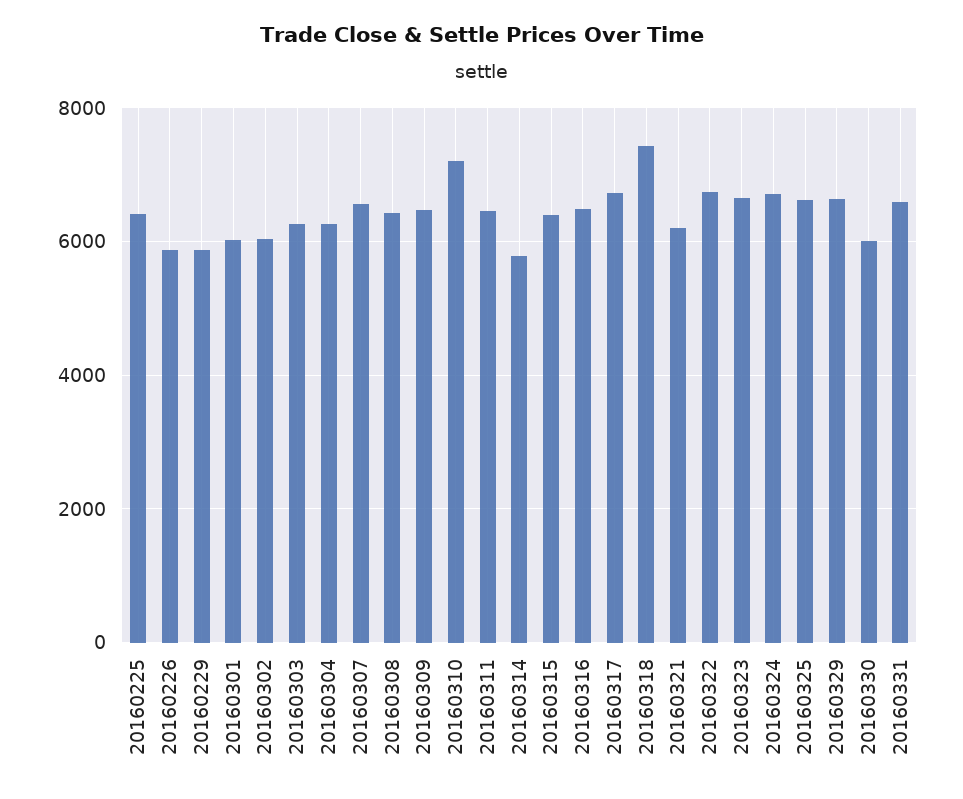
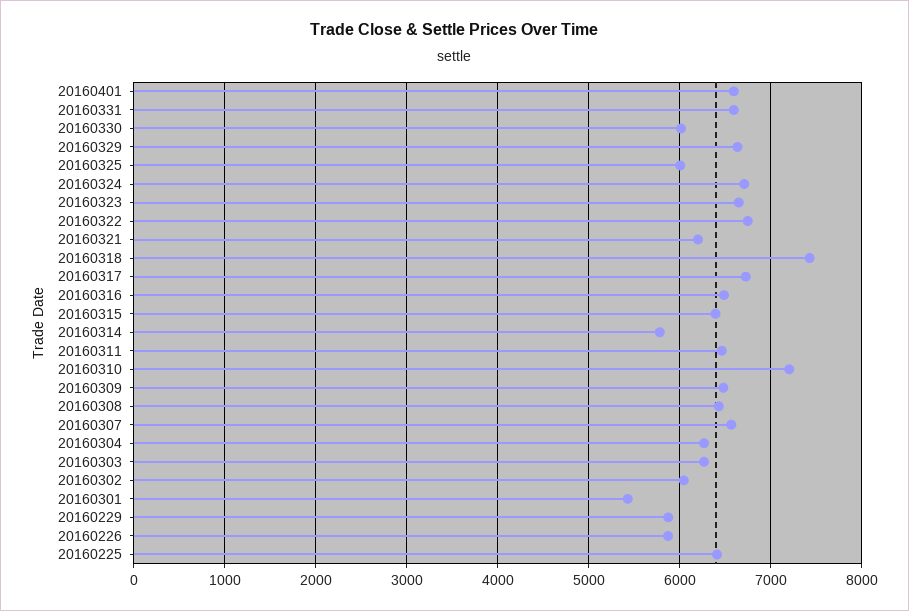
20160301: 6000 -> 5400
20160325: 6600 -> 6000
20160401: none -> 6600

